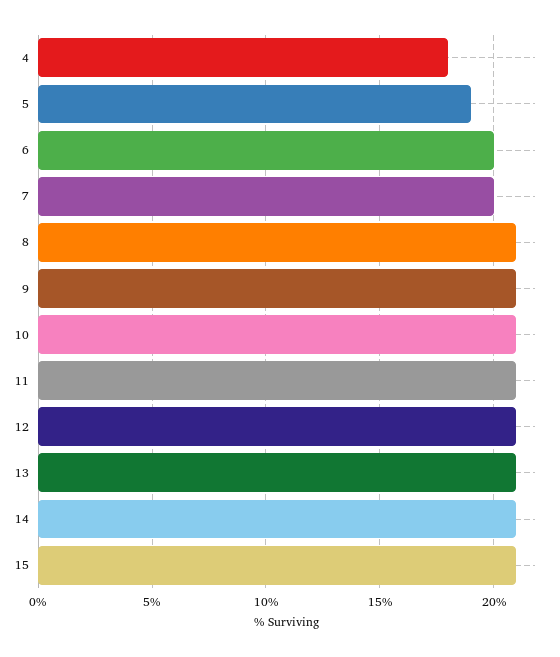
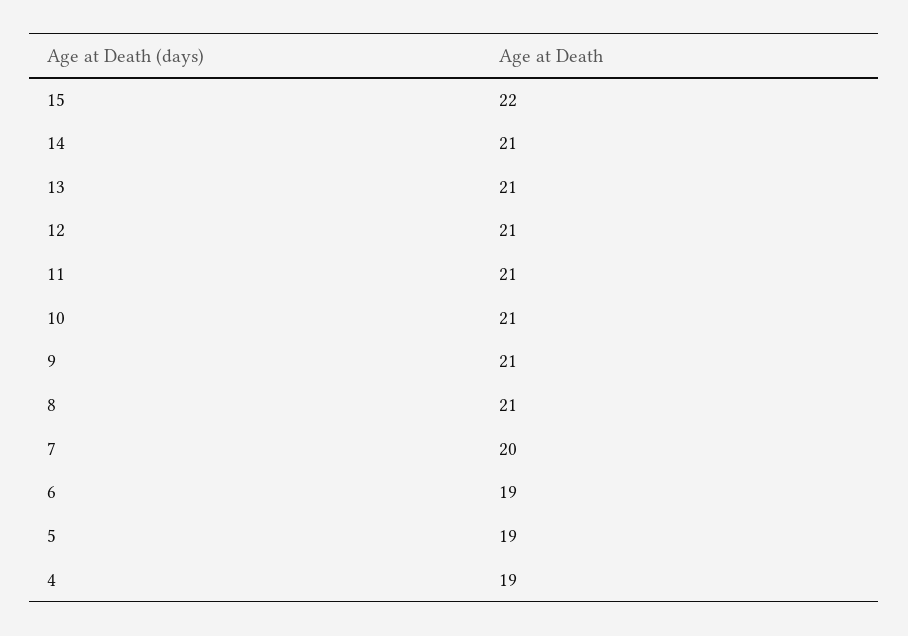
4: 18 -> 19
6: 20 -> 19
15: 21 -> 22

